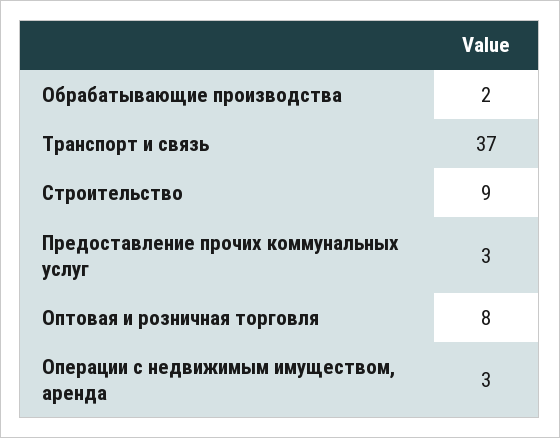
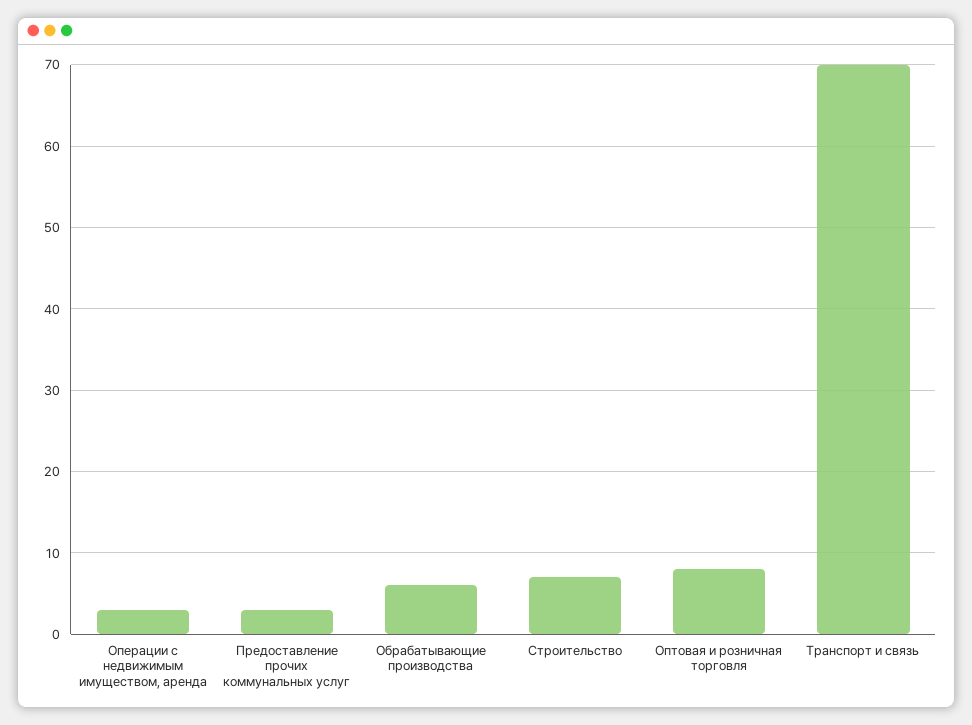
Обрабатывающие производства: 2 -> 6
Транспорт и связь: 37 -> 70
Строительство: 9 -> 7

